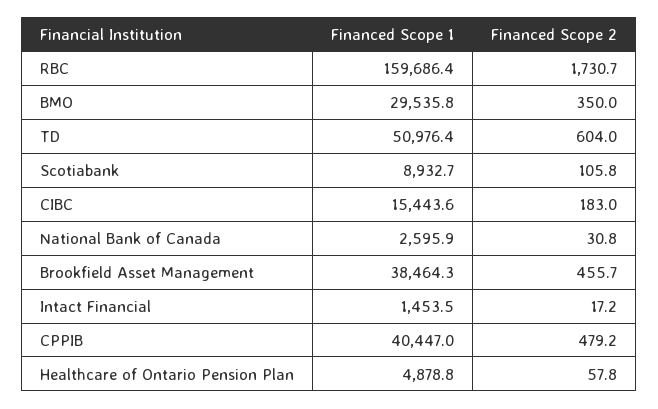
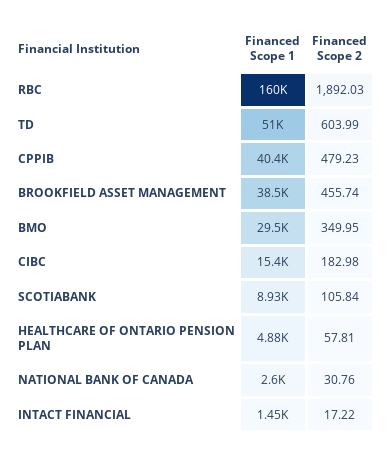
Financed Scope 2, RBC: 1730.7 -> 1892.03

